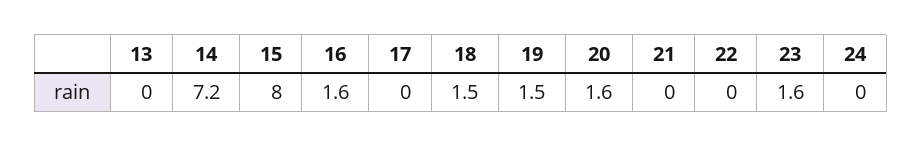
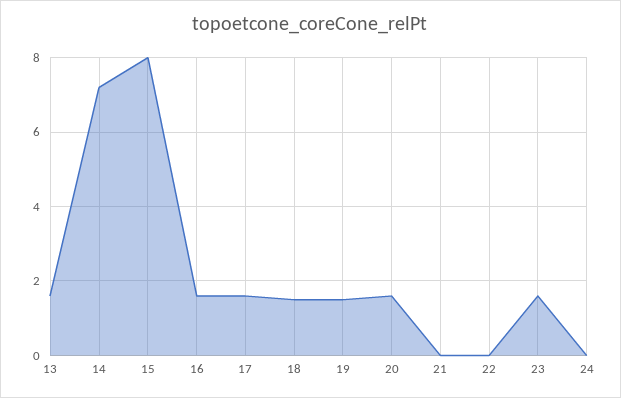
13: 0 -> 1.5
17: 0 -> 1.5

